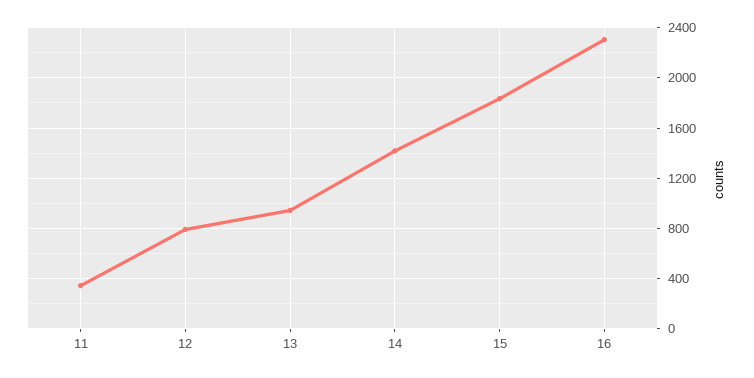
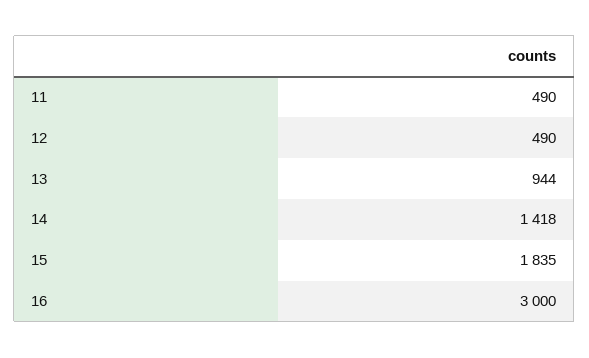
11: 350 -> 490
12: 800 -> 490
16: 2300 -> 3000

